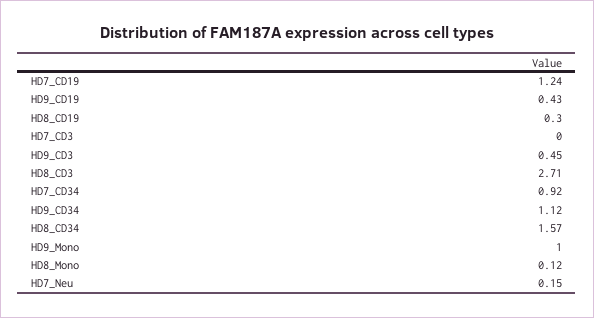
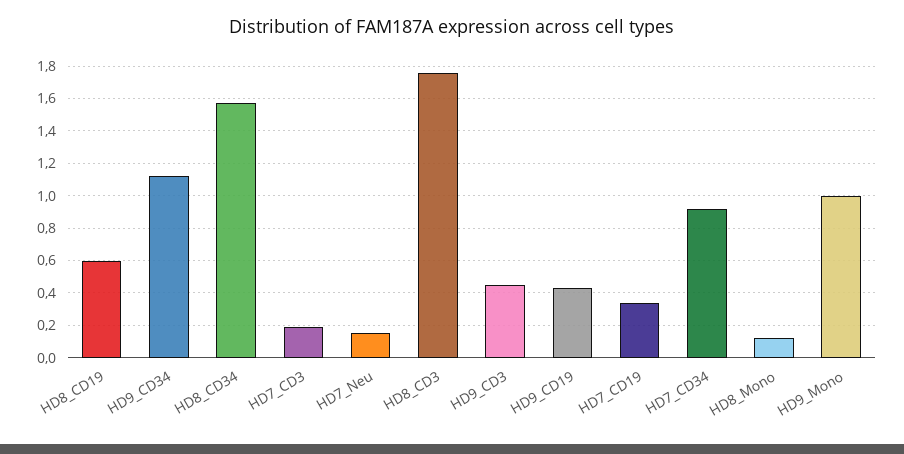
HD7_CD19: 1.24 -> 0.35
HD8_CD19: 0.3 -> 0.6
HD7_CD3: 0 -> 0.2
HD8_CD3: 2.71 -> 1.75

